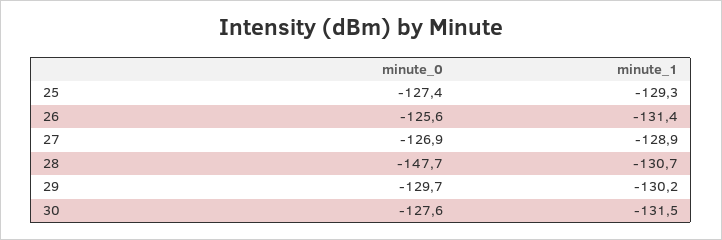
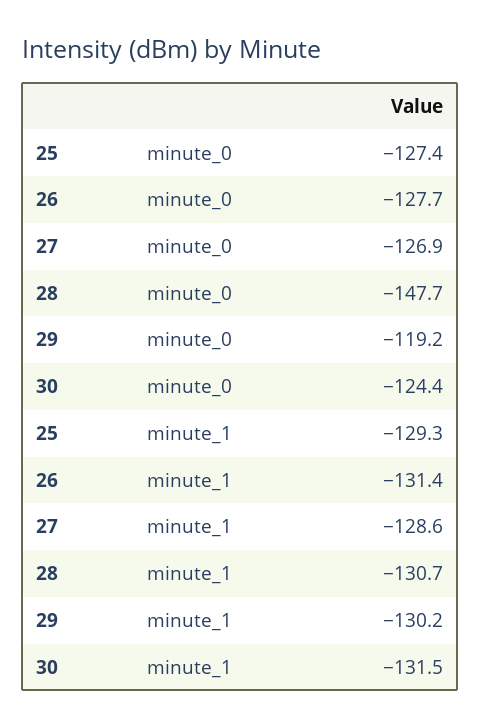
minute_0, 26: -125.6 -> -127.7
minute_1, 27: -128.9 -> -128.6
minute_0, 29: -129.7 -> -119.2
minute_0, 30: -127.6 -> -124.4

